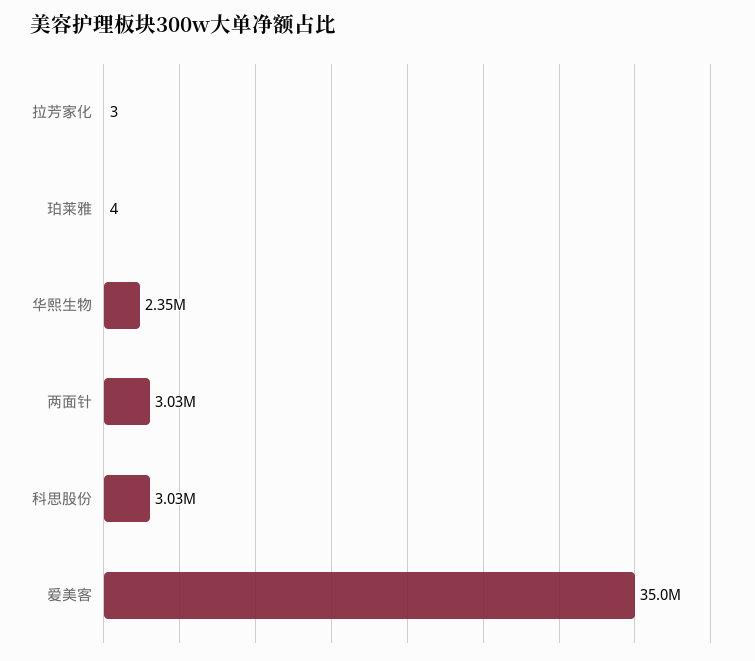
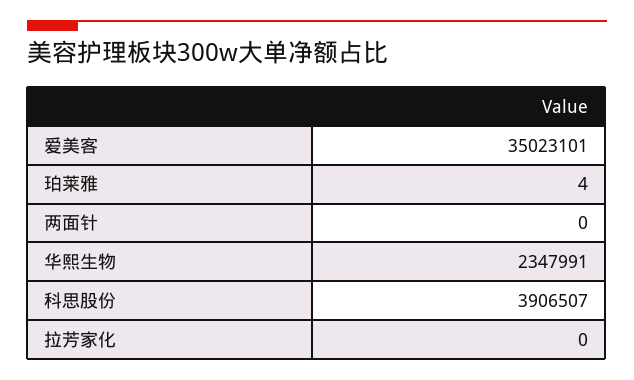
拉芳家化: 3 -> 0
两面针: 3030000 -> 0
科思股份: 3030000 -> 3906507

